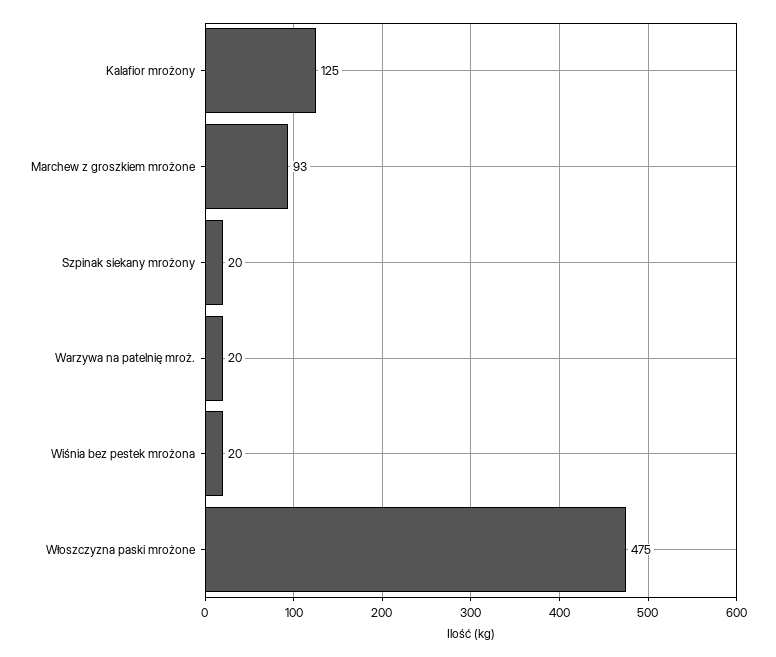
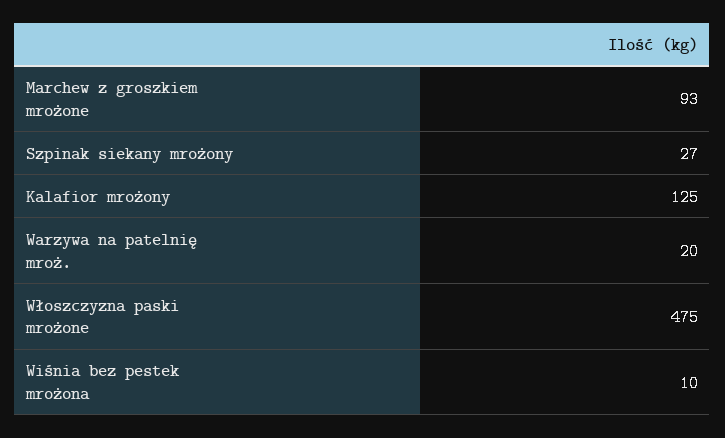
Szpinak siekany mrożony: 20 -> 27
Wiśnia bez pestek mrożona: 20 -> 10

